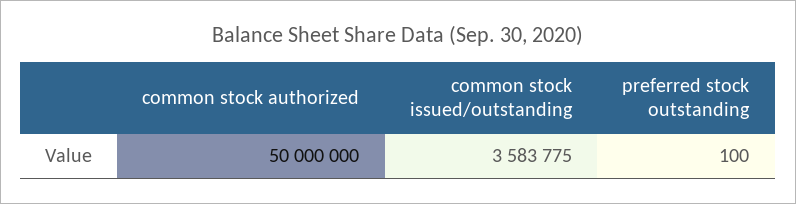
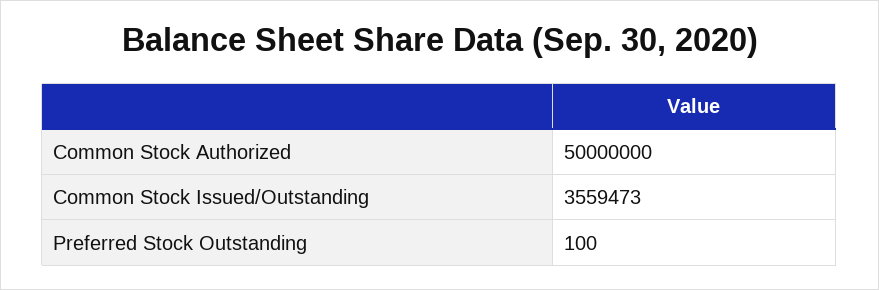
common stock issued/outstanding: 3583775 -> 3559473

